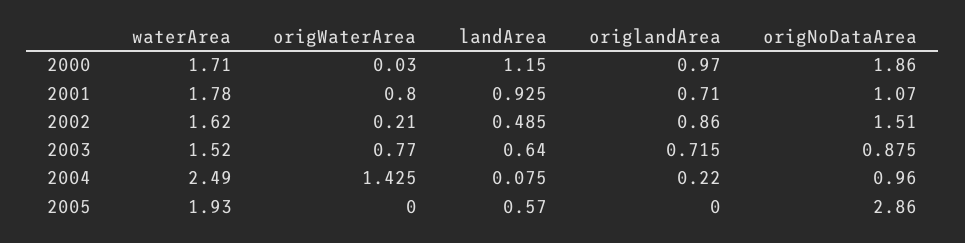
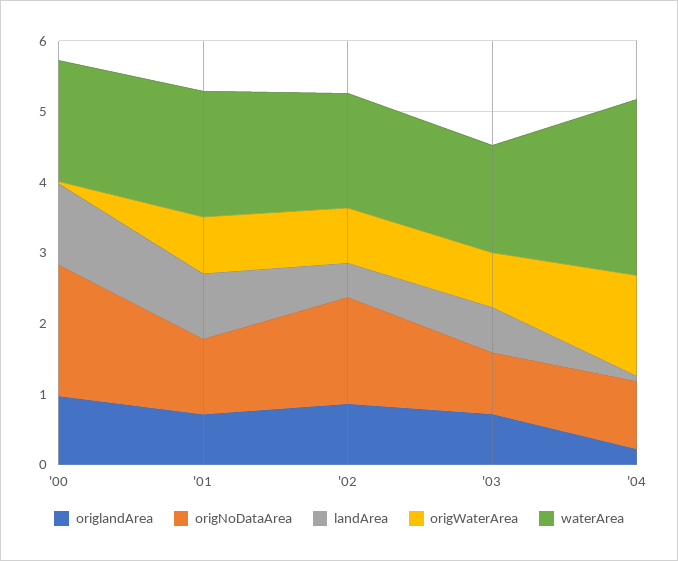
origWaterArea, 2002: 0.21 -> 0.8
waterArea, 2005: 1.93 -> none
origWaterArea, 2005: 0 -> none
landArea, 2005: 0.57 -> none
origlandArea, 2005: 0 -> none
origNoDataArea, 2005: 2.86 -> none

